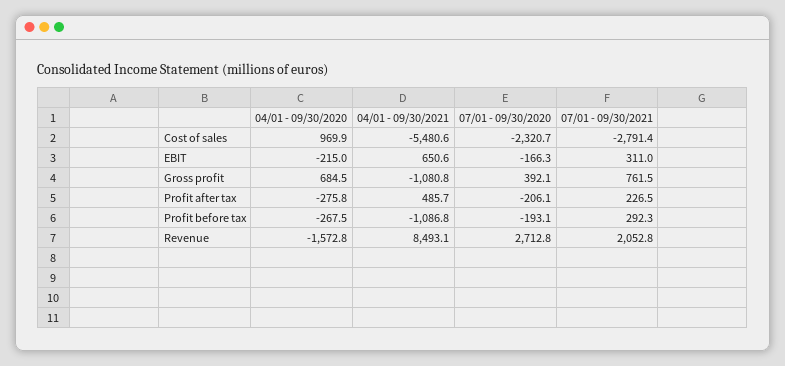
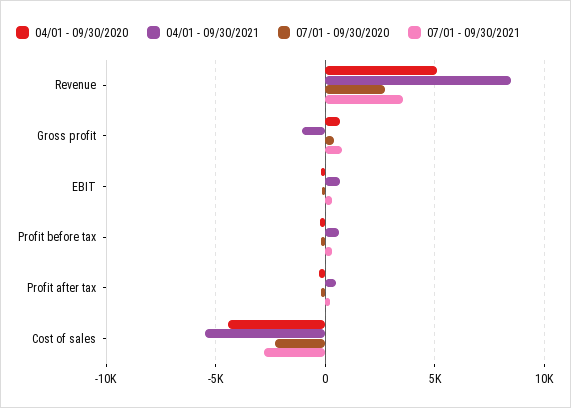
04/01 - 09/30/2020, Cost of sales: 969.9 -> -4500
04/01 - 09/30/2021, Profit before tax: -1086.8 -> 500
04/01 - 09/30/2020, Revenue: -1572.8 -> 5000
07/01 - 09/30/2021, Revenue: 2052.8 -> 3500

